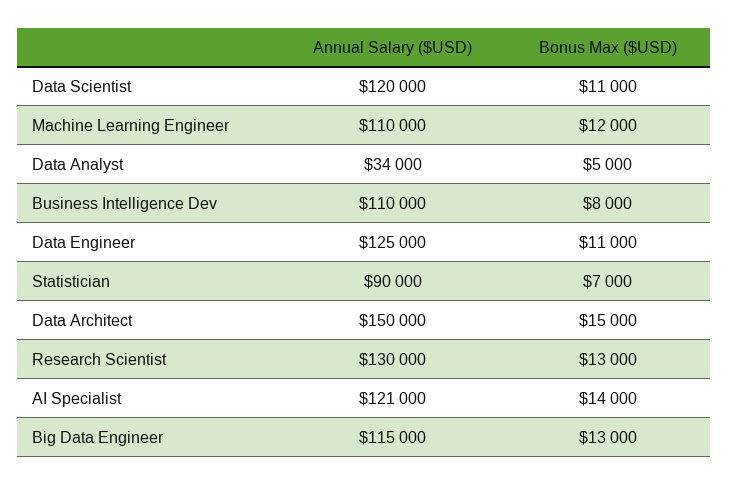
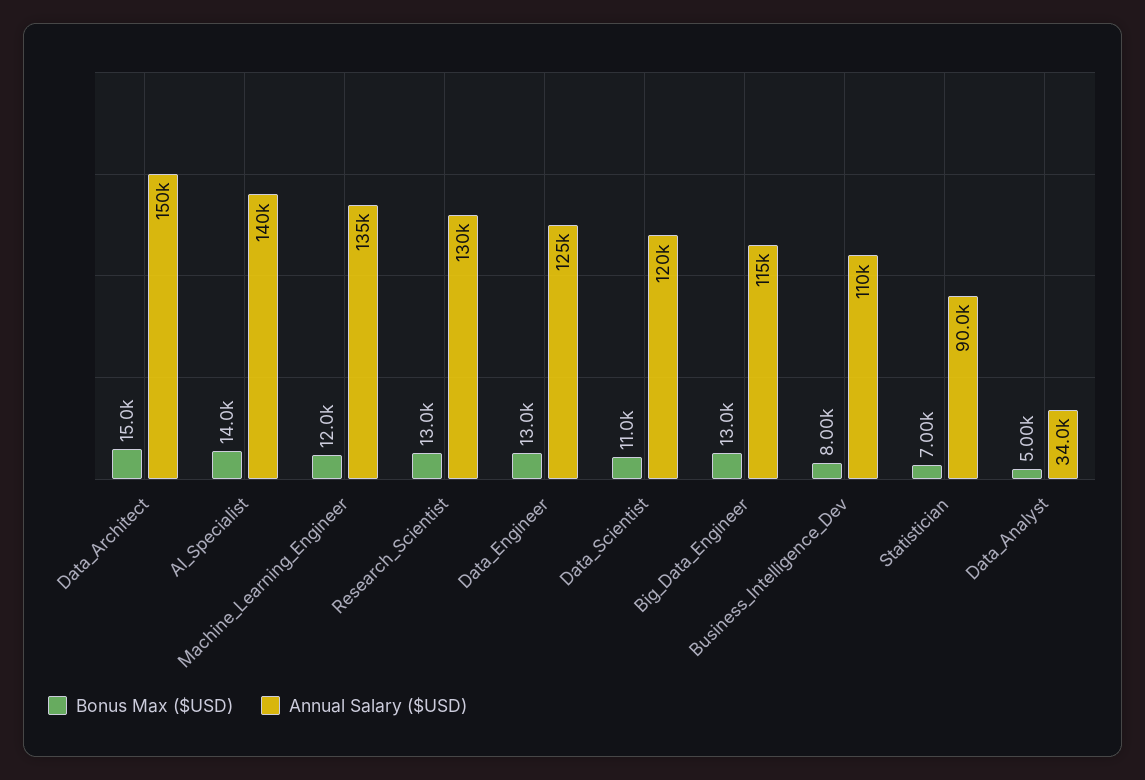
Annual Salary ($USD), Machine Learning Engineer: 110000 -> 135000
Bonus Max ($USD), Data Engineer: 11000 -> 13000
Annual Salary ($USD), AI Specialist: 121000 -> 140000

